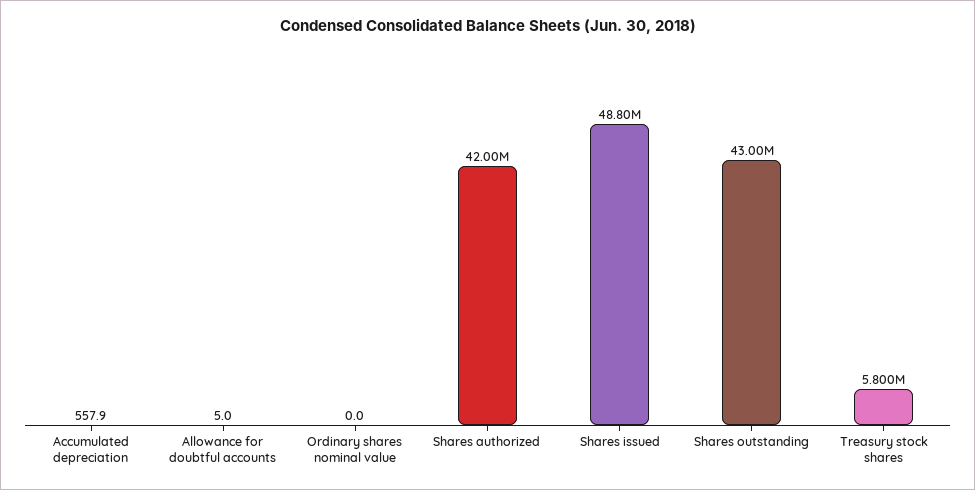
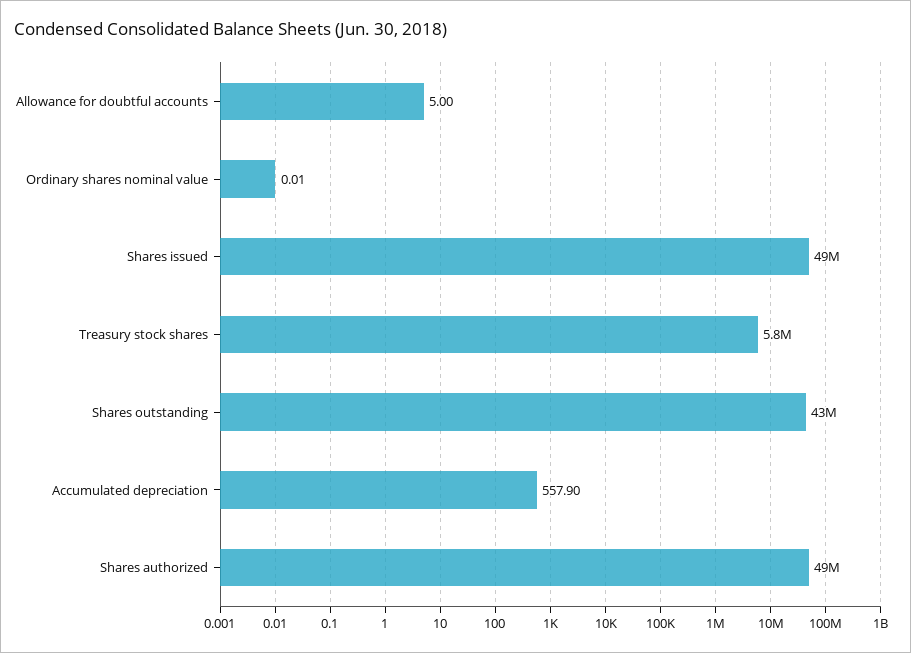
Shares authorized: 42000000 -> 49000000

